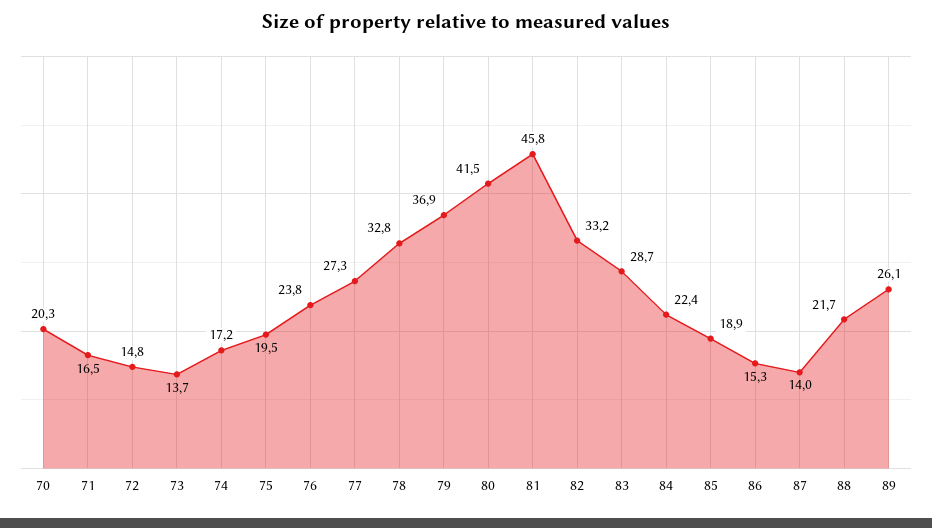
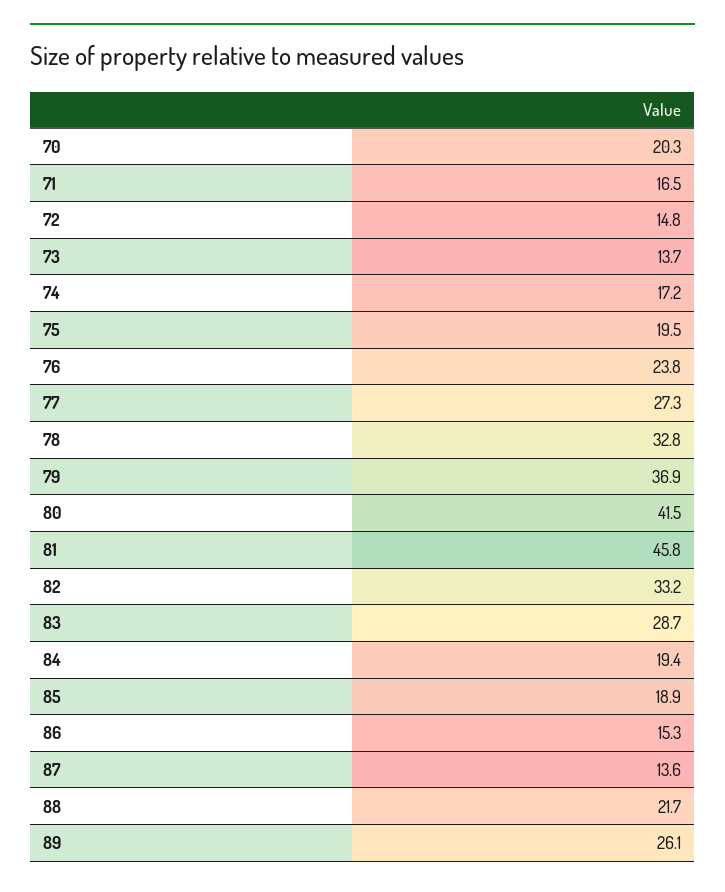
84: 22.4 -> 19.4
87: 14 -> 13.6

